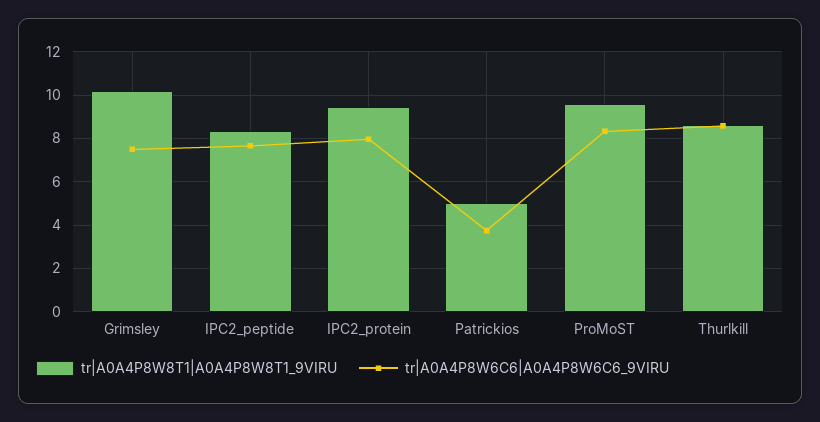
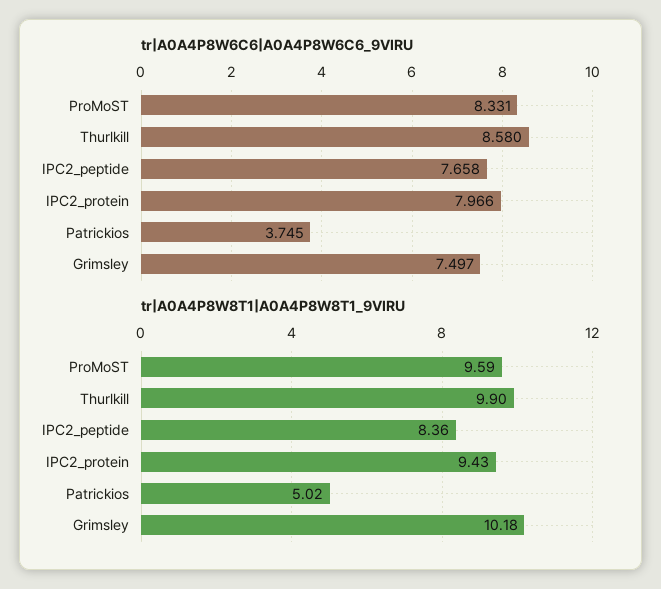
tr|A0A4P8W8T1|A0A4P8W8T1_9VIRU, Thurlkill: 8.5 -> 9.9

